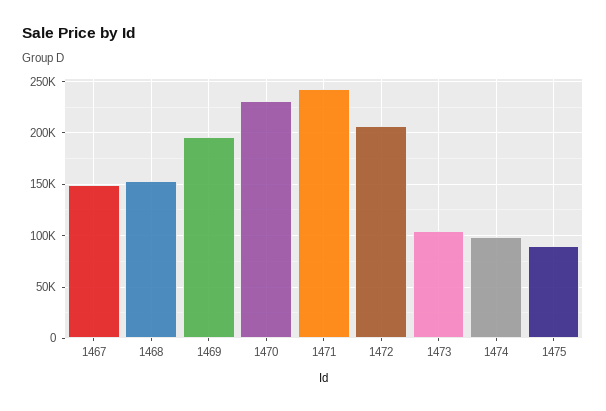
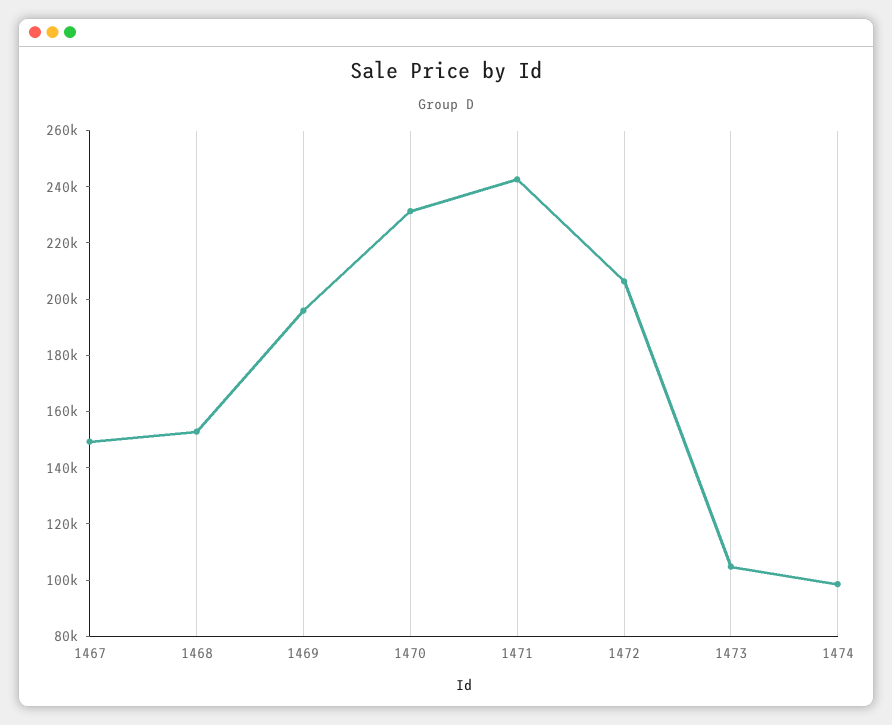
1475: 90000 -> none

